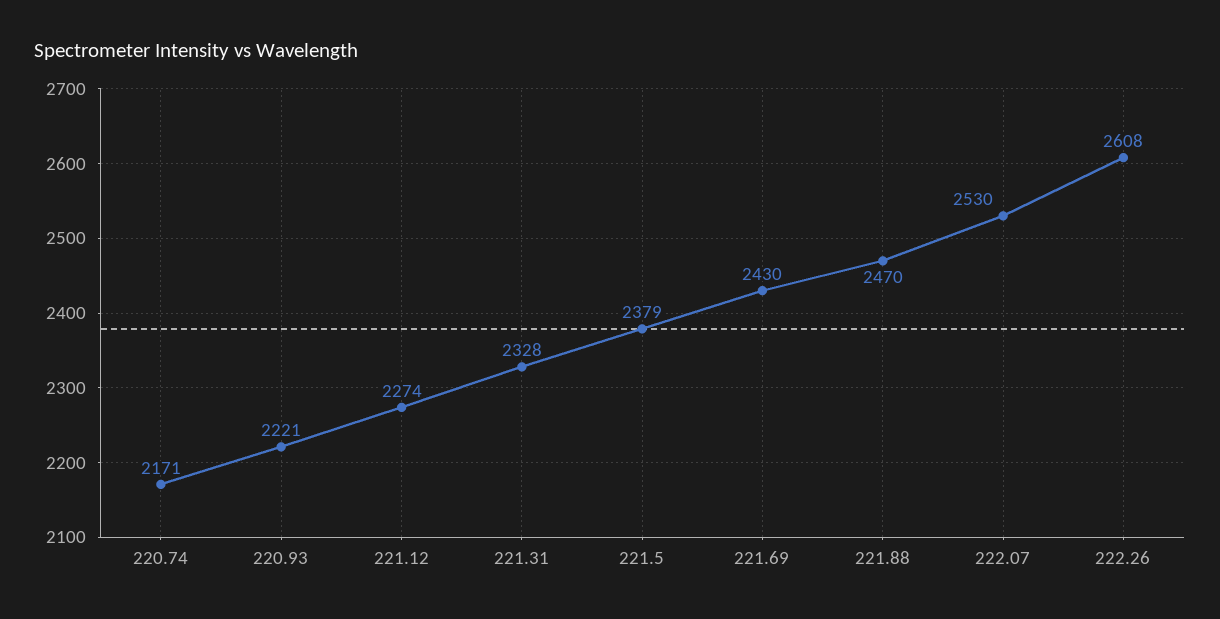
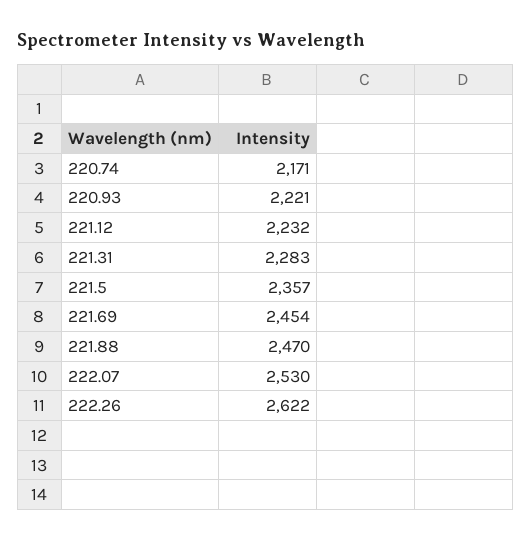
221.12: 2274 -> 2232
221.31: 2328 -> 2283
221.5: 2379 -> 2357
221.69: 2430 -> 2454
222.26: 2608 -> 2622

